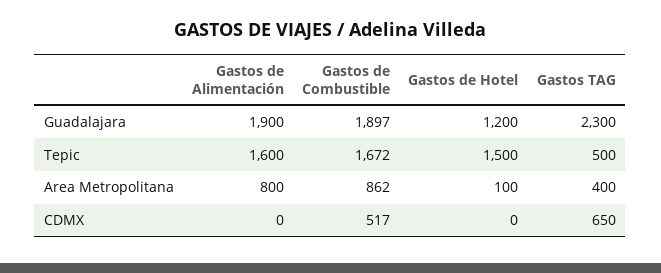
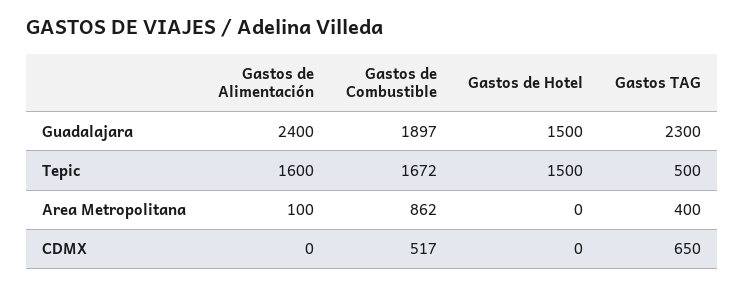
Gastos de Alimentación, Guadalajara: 1900 -> 2400
Gastos de Hotel, Guadalajara: 1200 -> 1500
Gastos de Alimentación, Area Metropolitana: 800 -> 100
Gastos de Hotel, Area Metropolitana: 100 -> 0

